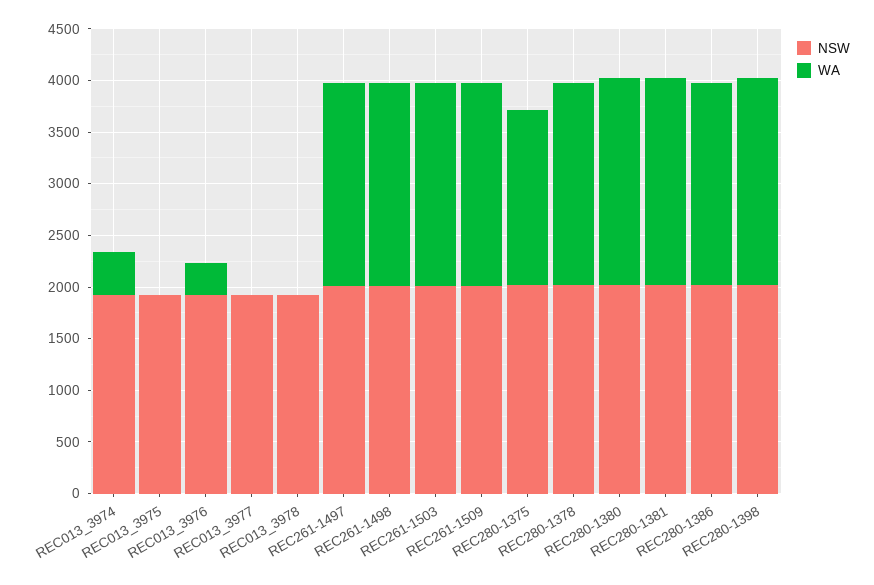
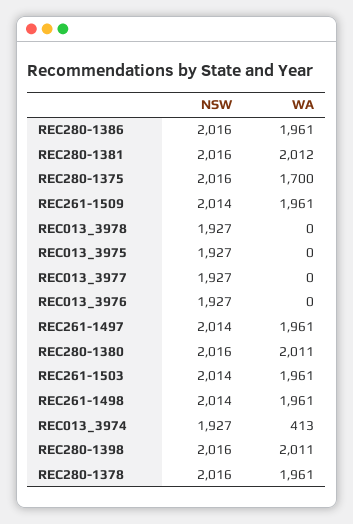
WA, REC013_3976: 300 -> 0

